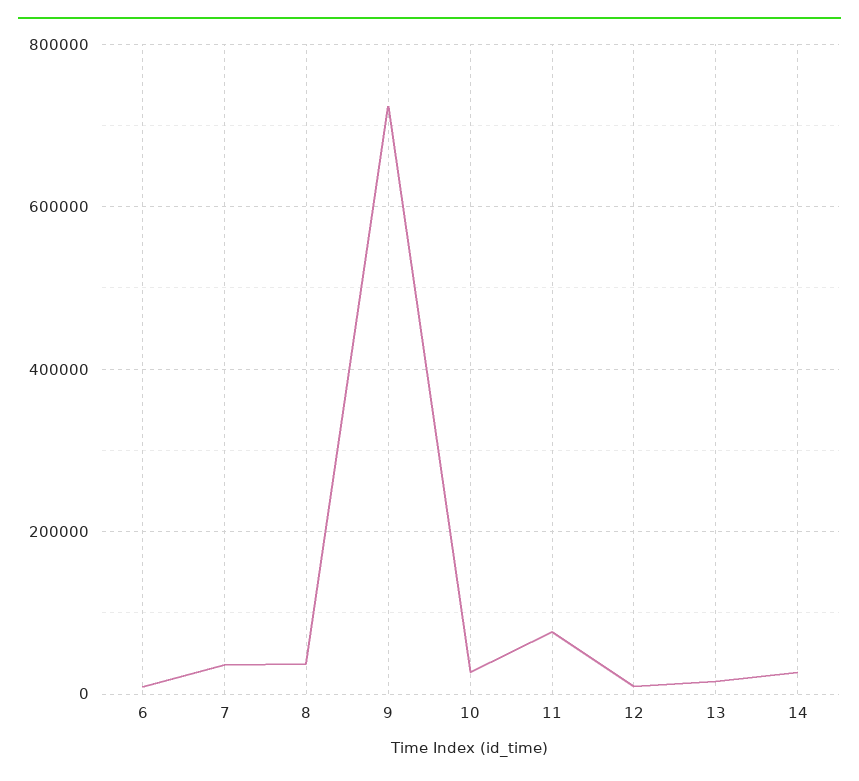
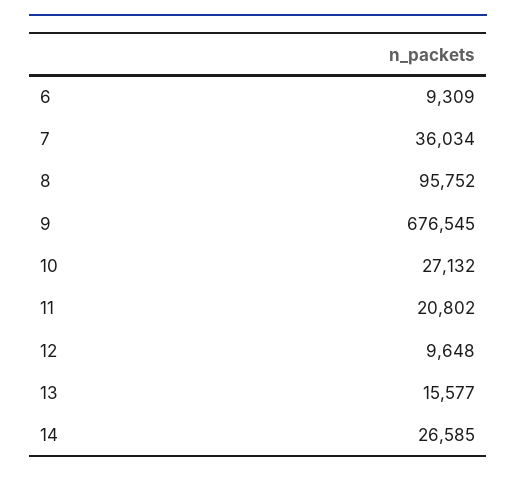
8: 40000 -> 95752
9: 720000 -> 676545
11: 80000 -> 20802

